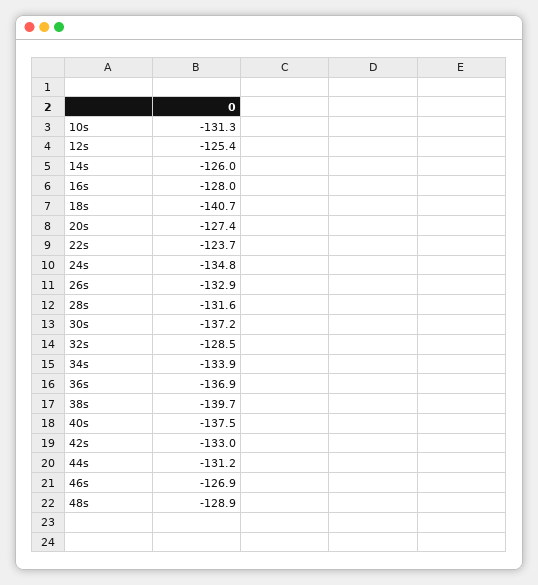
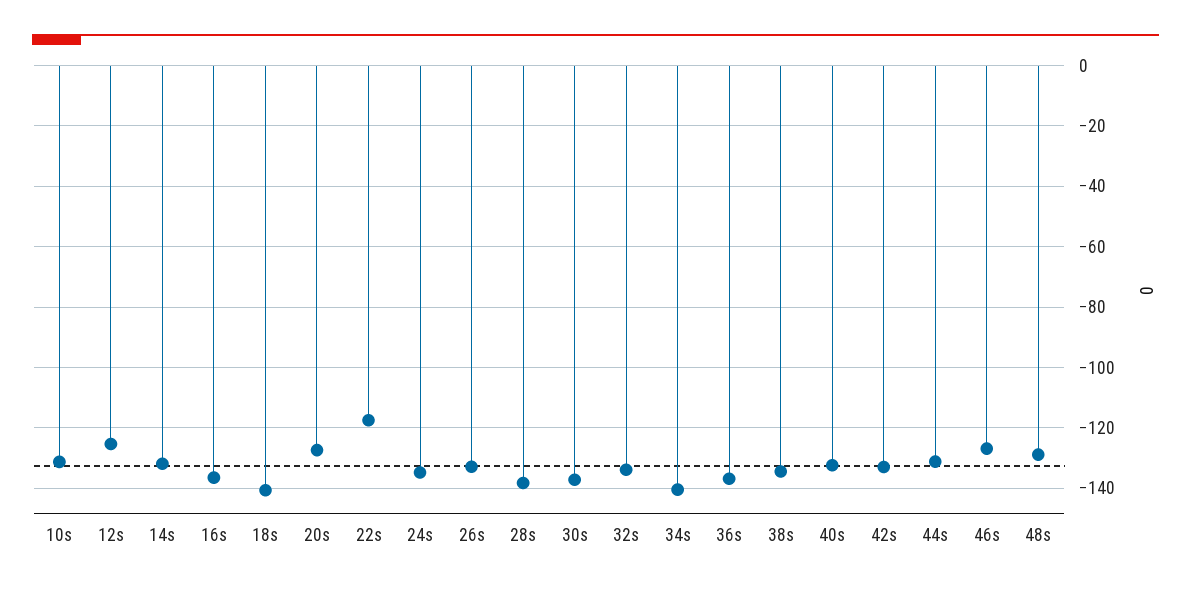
14s: -126 -> -132
16s: -128 -> -136
22s: -123.7 -> -118
28s: -131.6 -> -138
32s: -128.5 -> -134
34s: -133.9 -> -140
38s: -139.7 -> -134
40s: -137.5 -> -132

